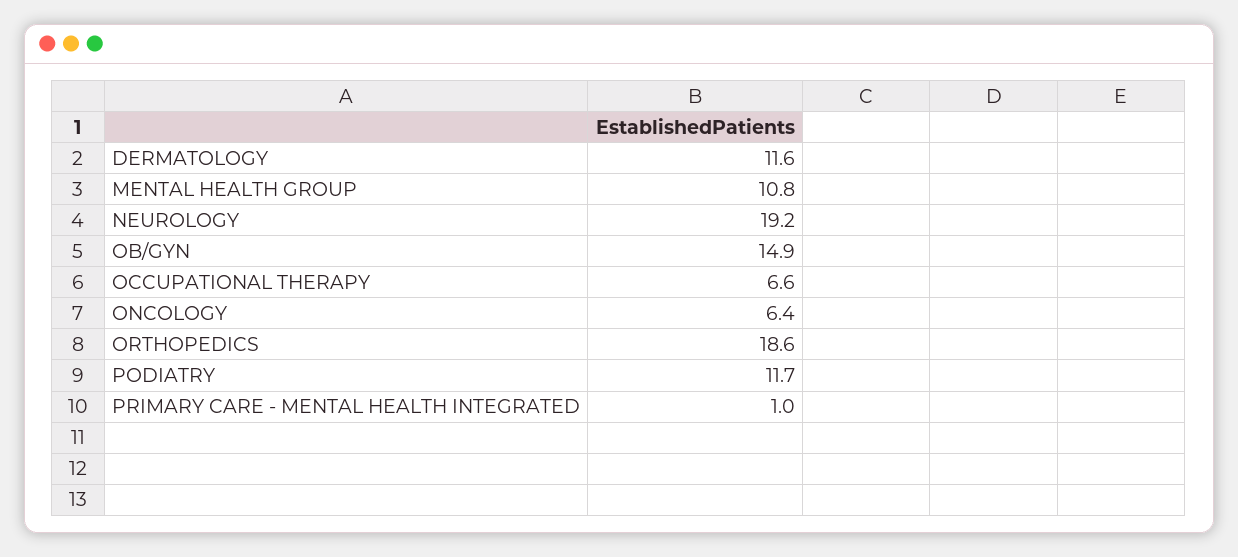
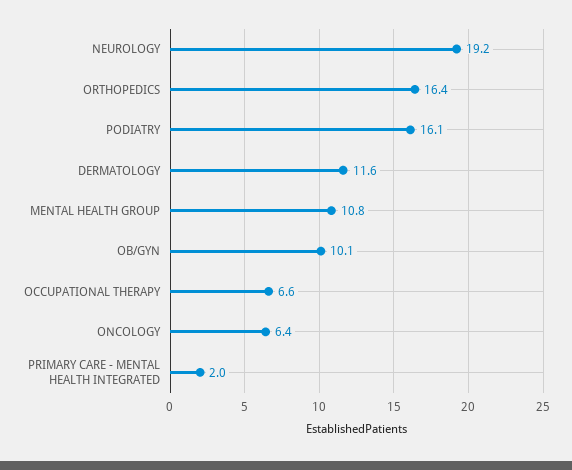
OB/GYN: 14.9 -> 10.1
ORTHOPEDICS: 18.6 -> 16.4
PODIATRY: 11.7 -> 16.1
PRIMARY CARE - MENTAL HEALTH INTEGRATED: 1 -> 2

